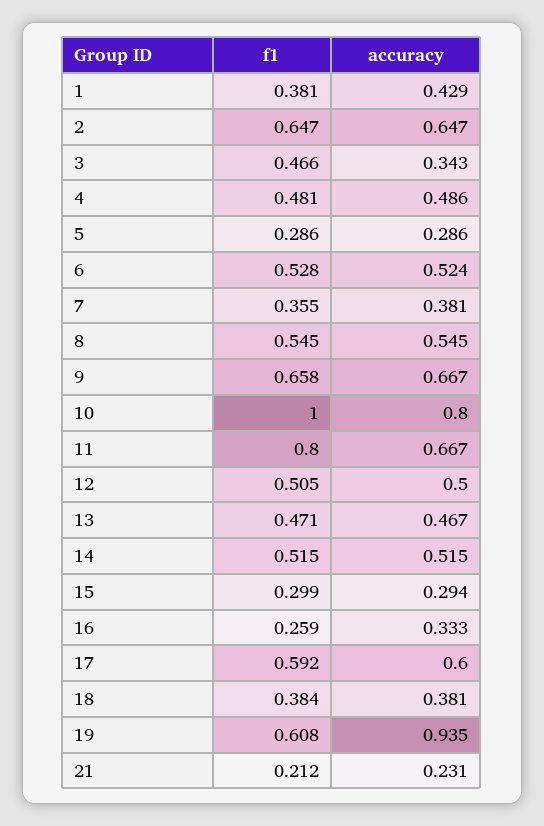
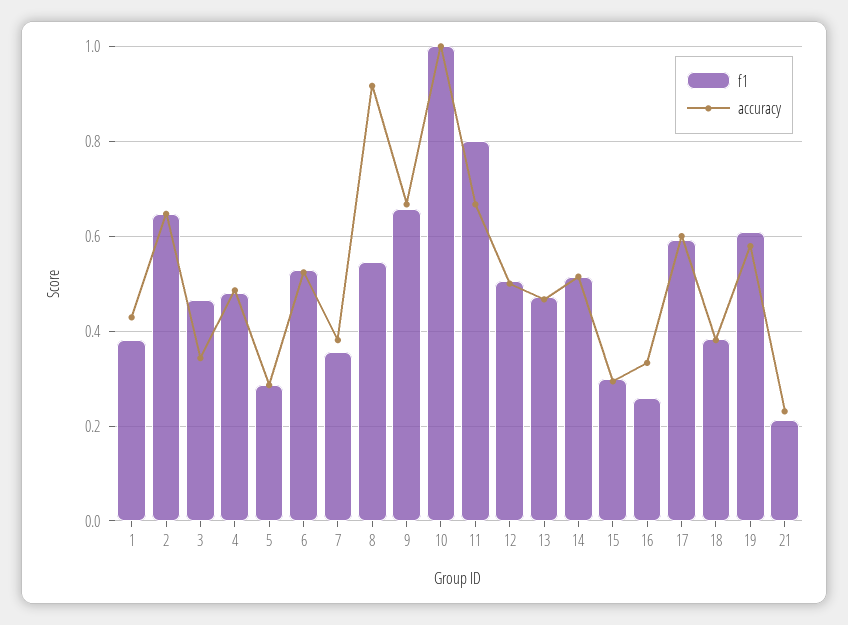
accuracy, 8: 0.545 -> 0.92
accuracy, 10: 0.8 -> 1
accuracy, 19: 0.935 -> 0.58

